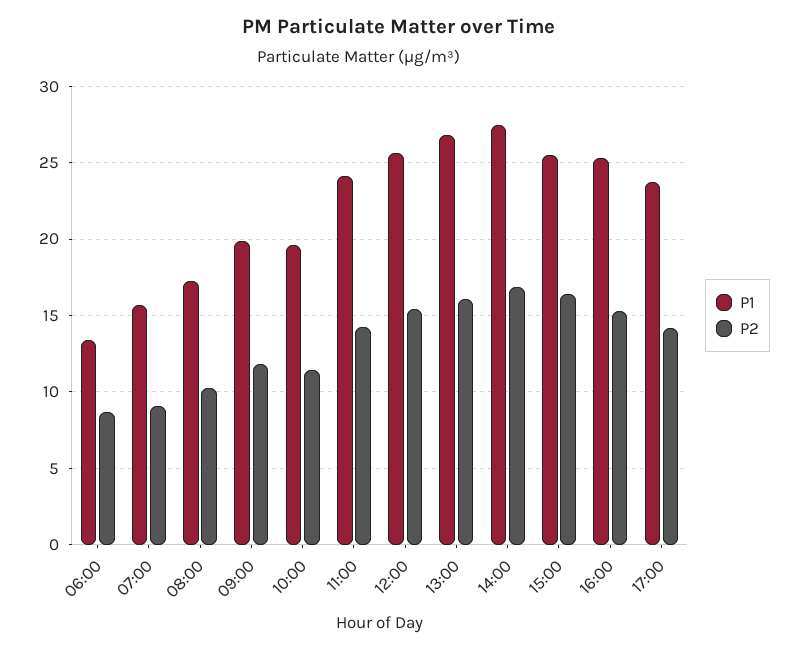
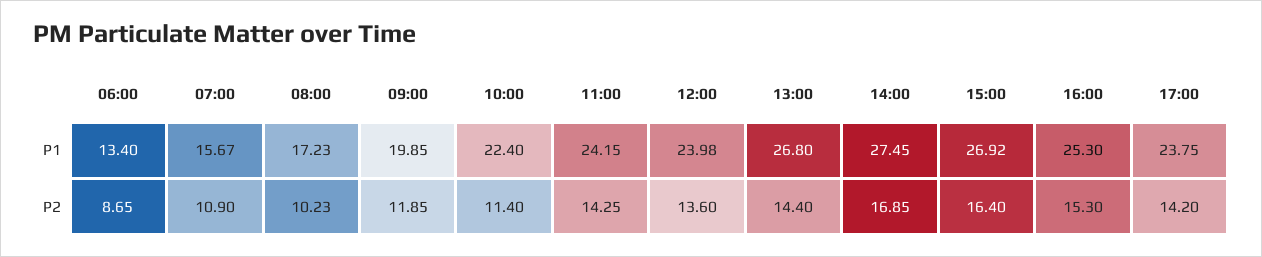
P2, 07:00: 9 -> 10.9
P1, 10:00: 19.5 -> 22.4
P1, 12:00: 25.5 -> 23.98
P2, 12:00: 15.5 -> 13.6
P2, 13:00: 16 -> 14.4
P1, 15:00: 25.5 -> 26.92

